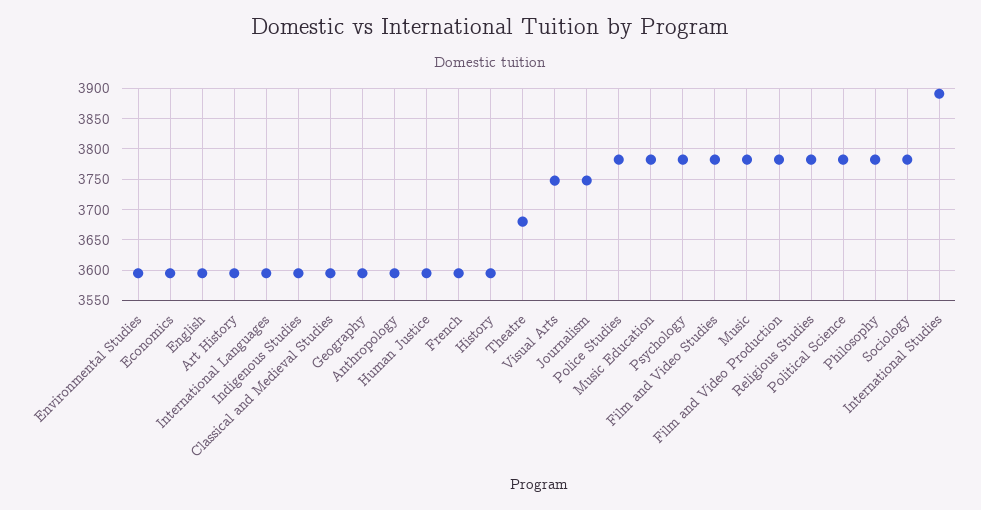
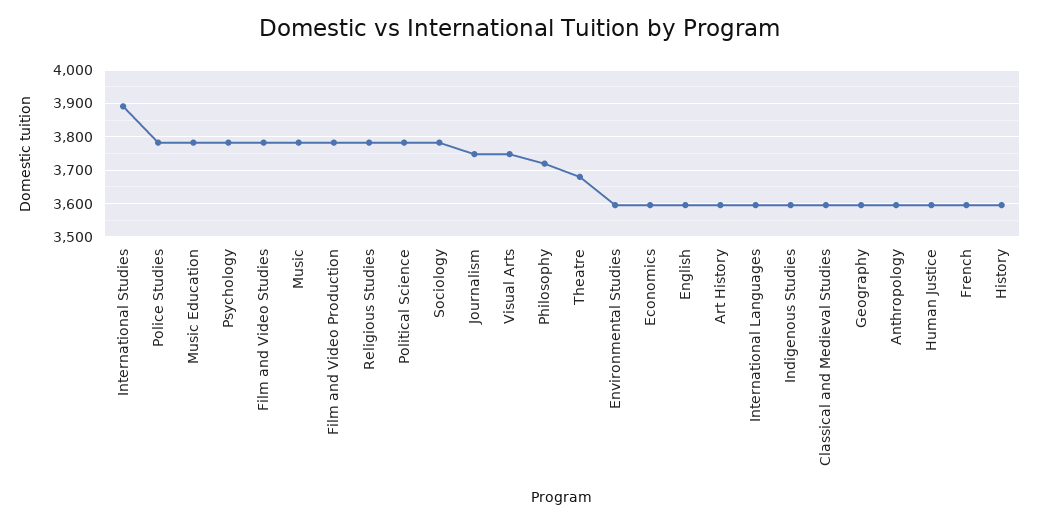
Philosophy: 3780 -> 3720

